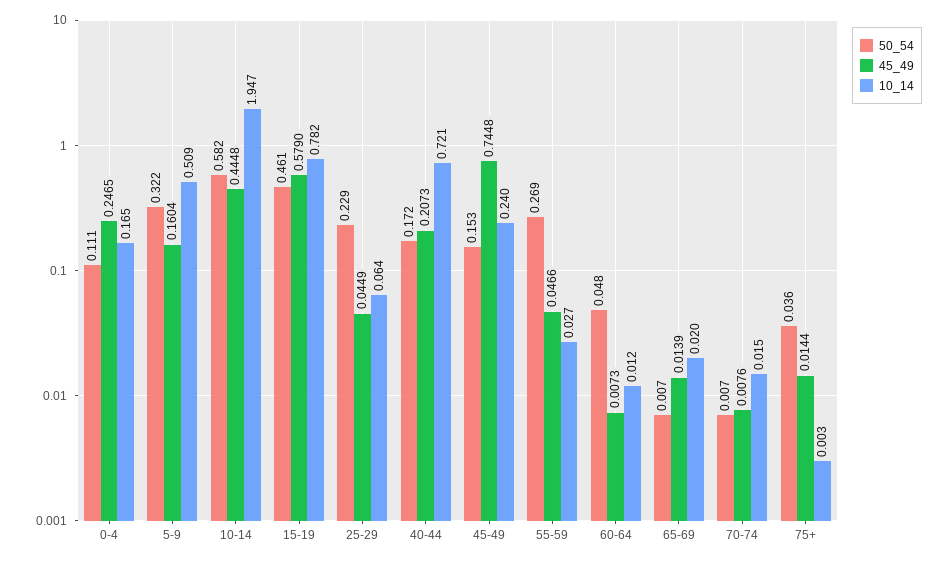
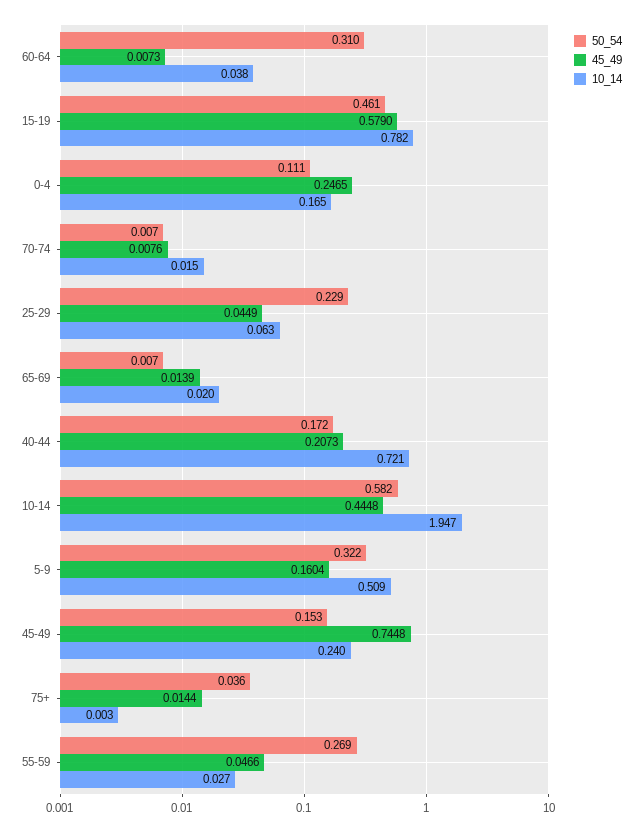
10_14, 25-29: 0.064 -> 0.063
50_54, 60-64: 0.048 -> 0.31
10_14, 60-64: 0.012 -> 0.038

